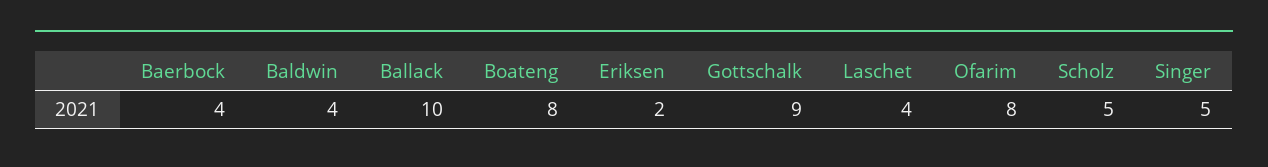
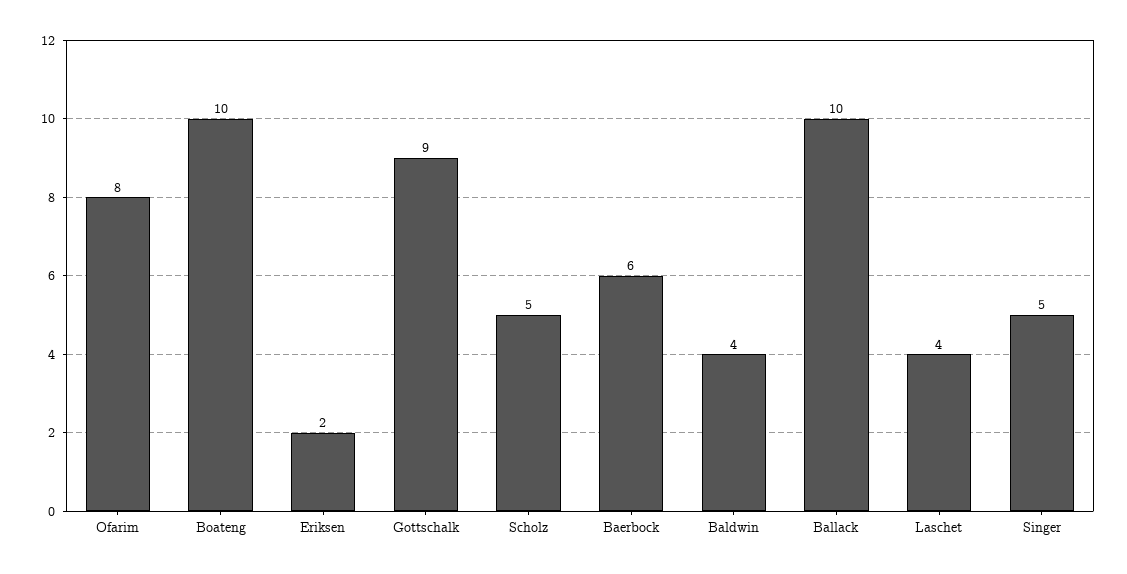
Baerbock: 4 -> 6
Boateng: 8 -> 10

